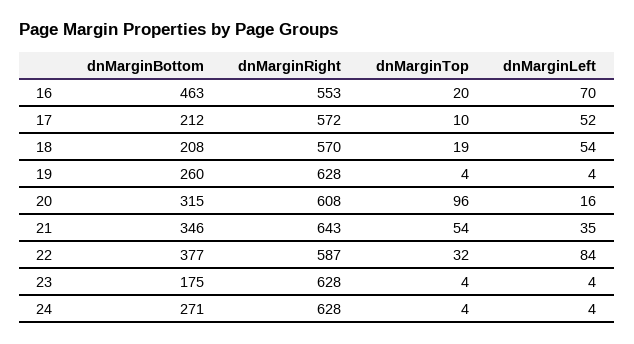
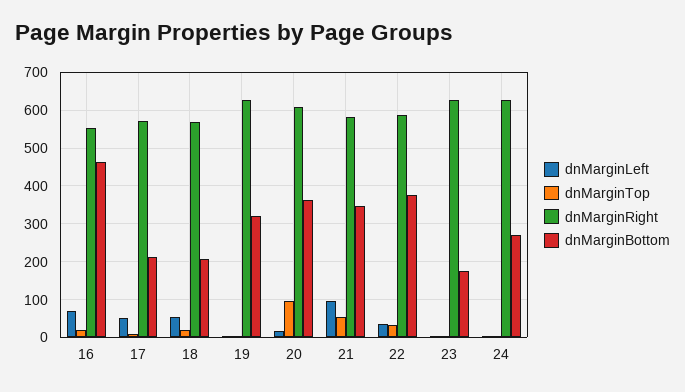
dnMarginBottom, 19: 260 -> 320
dnMarginBottom, 20: 315 -> 360
dnMarginRight, 21: 643 -> 580
dnMarginLeft, 21: 35 -> 100
dnMarginLeft, 22: 84 -> 40

